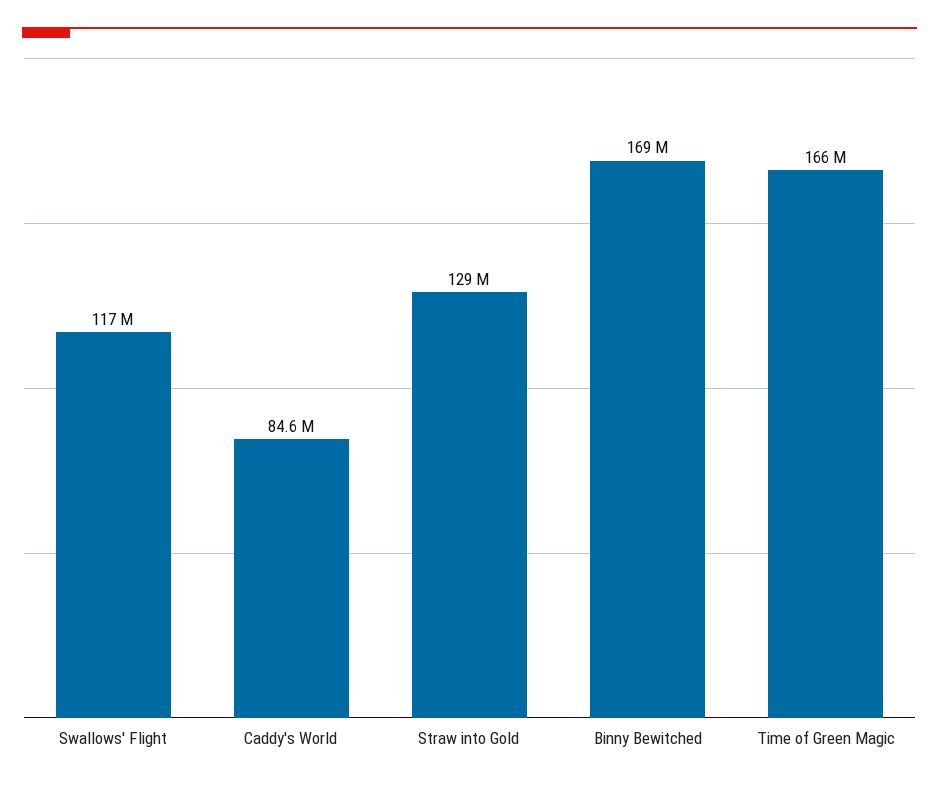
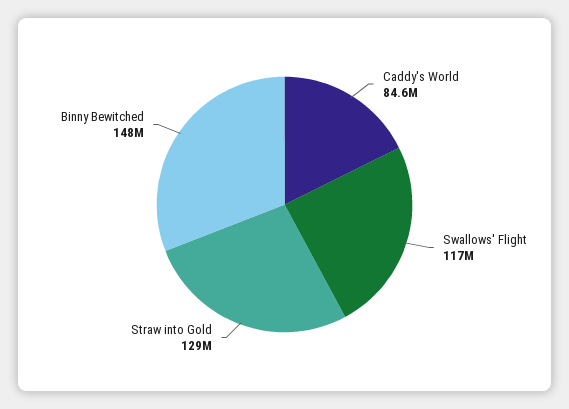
Binny Bewitched: 169000000 -> 148000000
Time of Green Magic: 166000000 -> none

